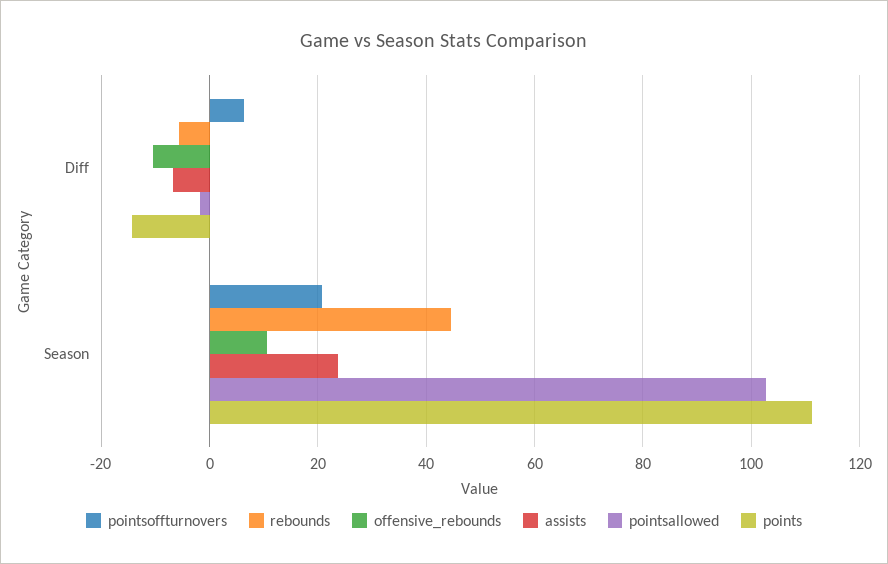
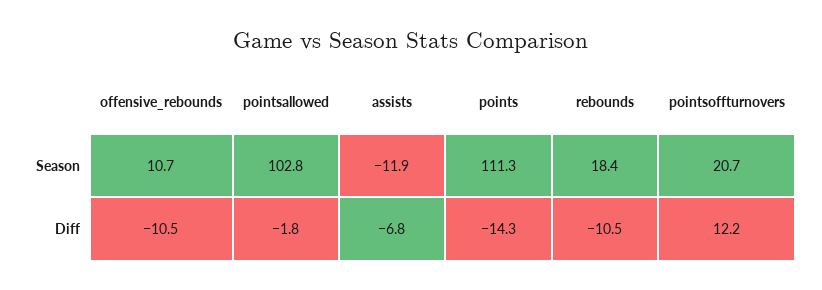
pointsoffturnovers, Diff: 6 -> 12.2
rebounds, Diff: -6 -> -10.5
rebounds, Season: 44 -> 18.4
assists, Season: 24 -> -11.9

